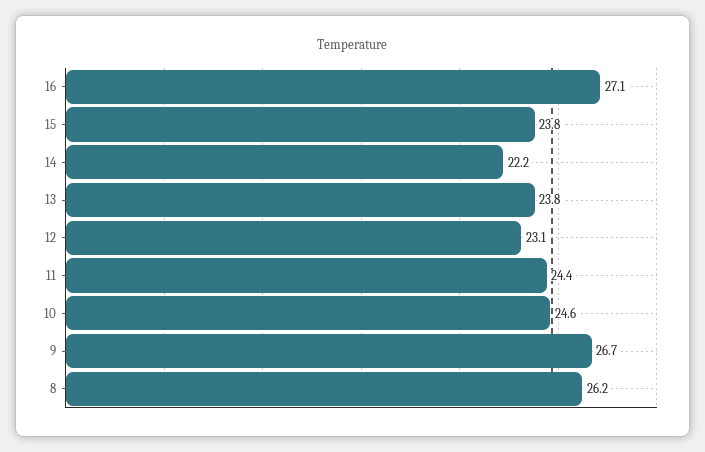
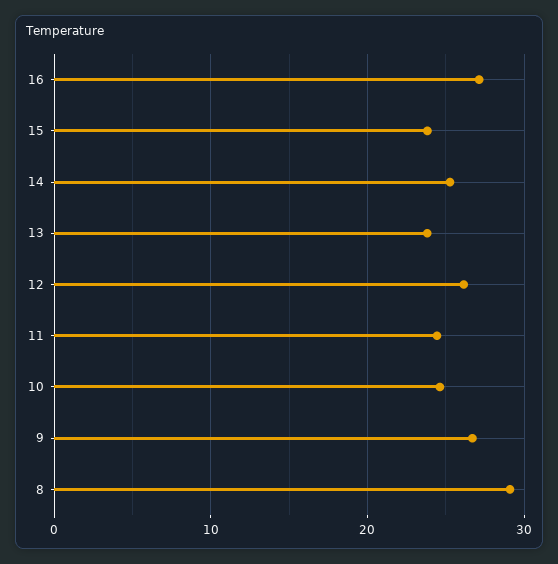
14: 22.2 -> 25
12: 23.1 -> 26
8: 26.2 -> 29

